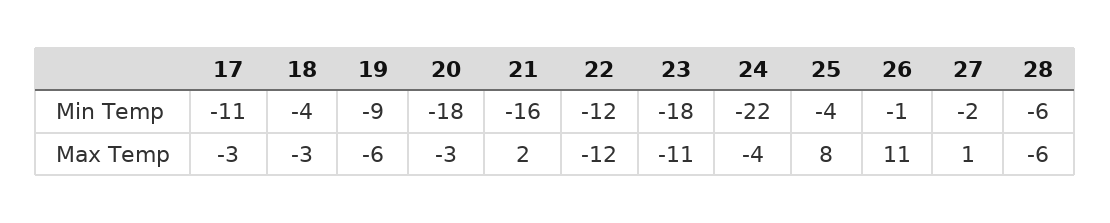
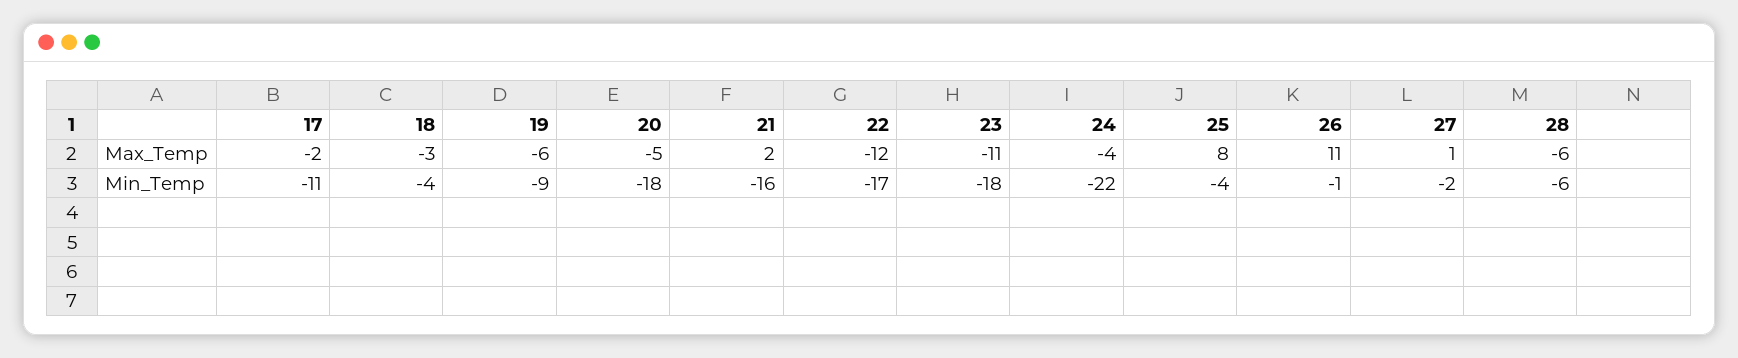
22, Min Temp: -12 -> -17
17, Max Temp: -3 -> -2
20, Max Temp: -3 -> -5

